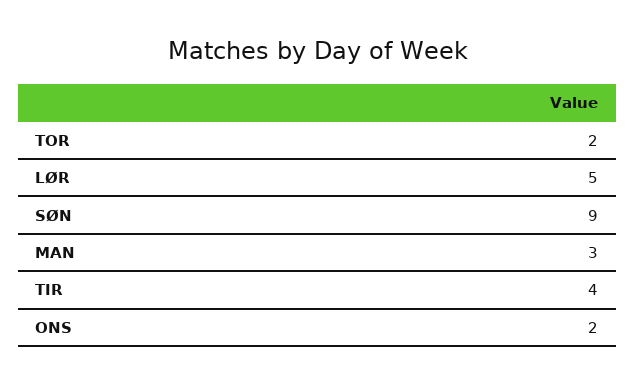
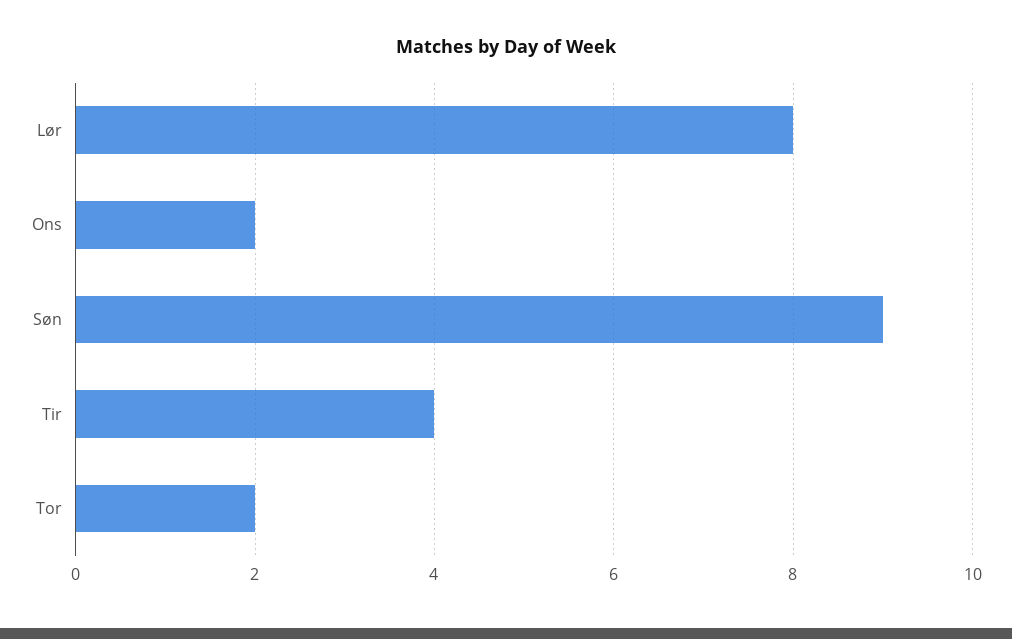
LØR: 5 -> 8
MAN: 3 -> none

